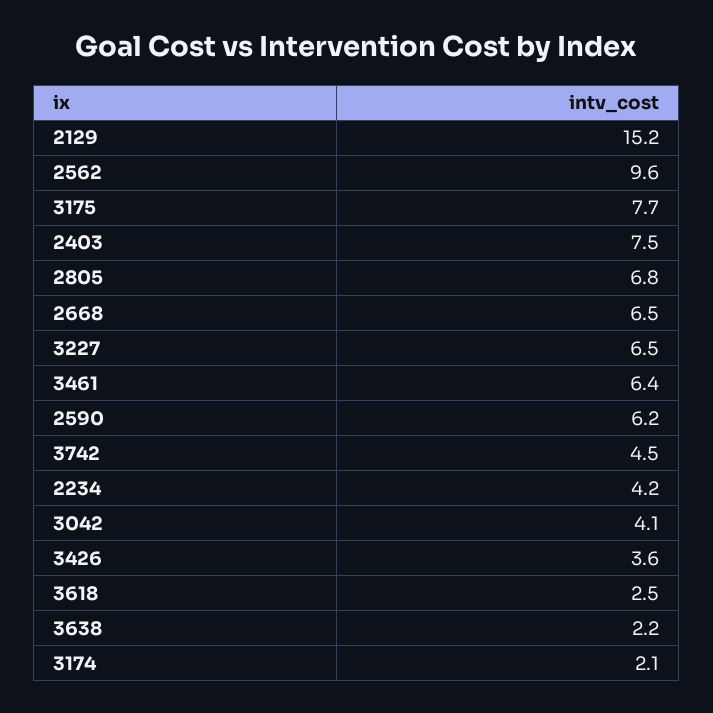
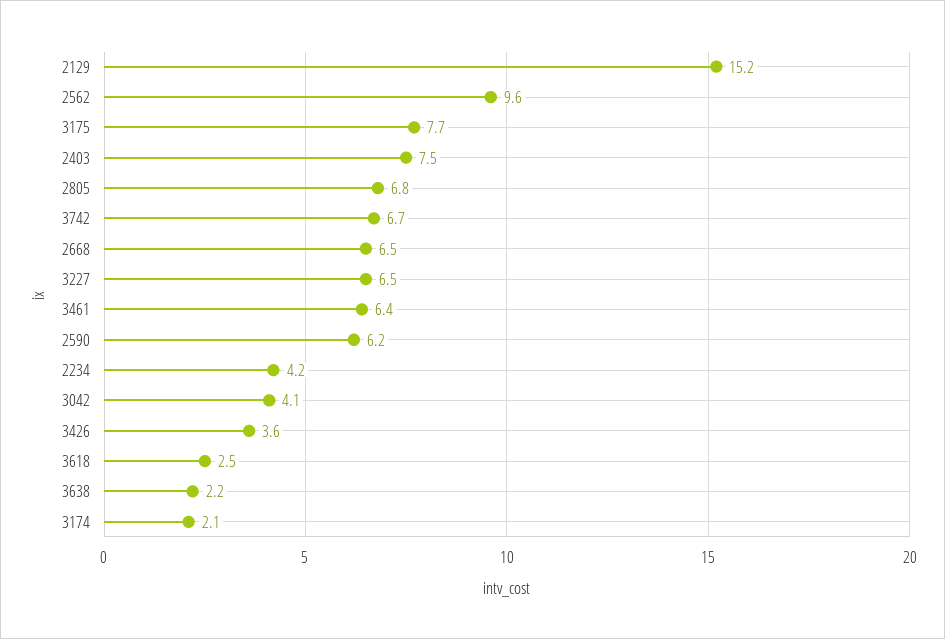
3742: 4.5 -> 6.7

